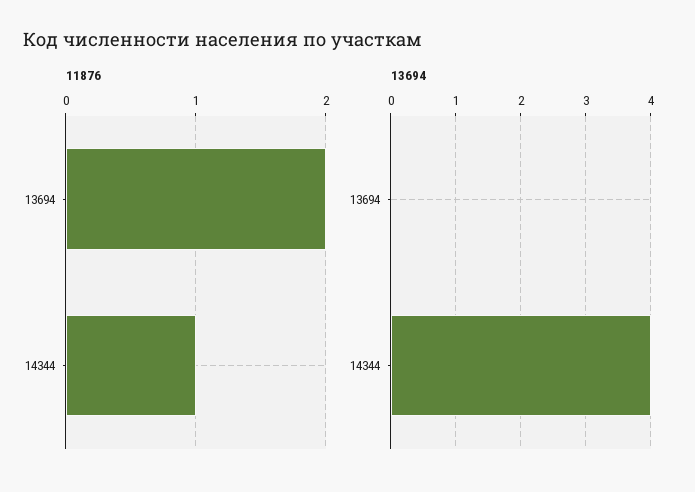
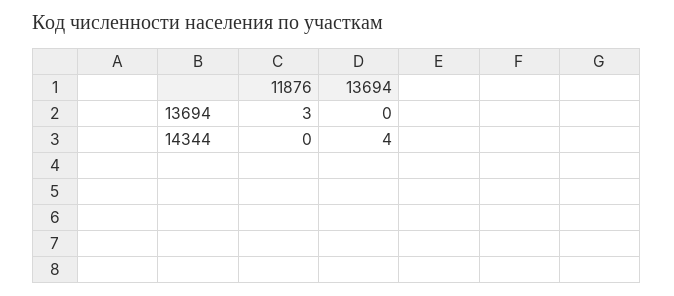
11876, 13694: 2 -> 3
11876, 14344: 1 -> 0

